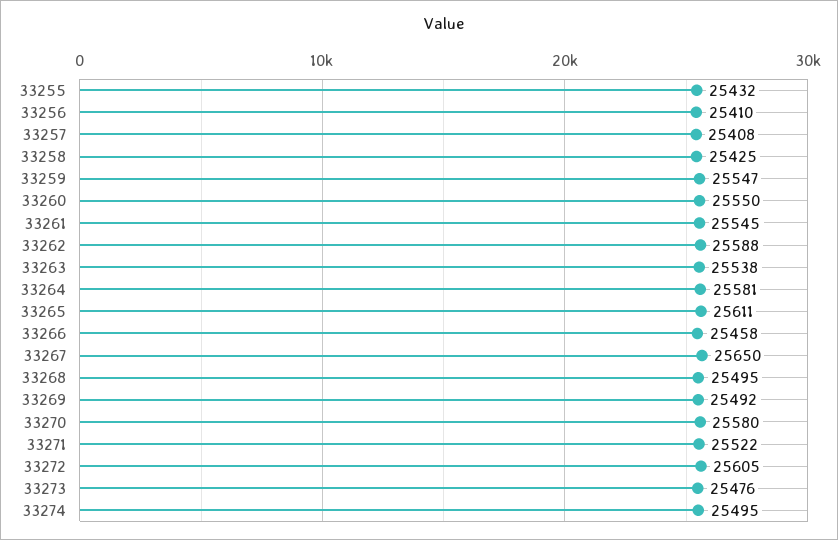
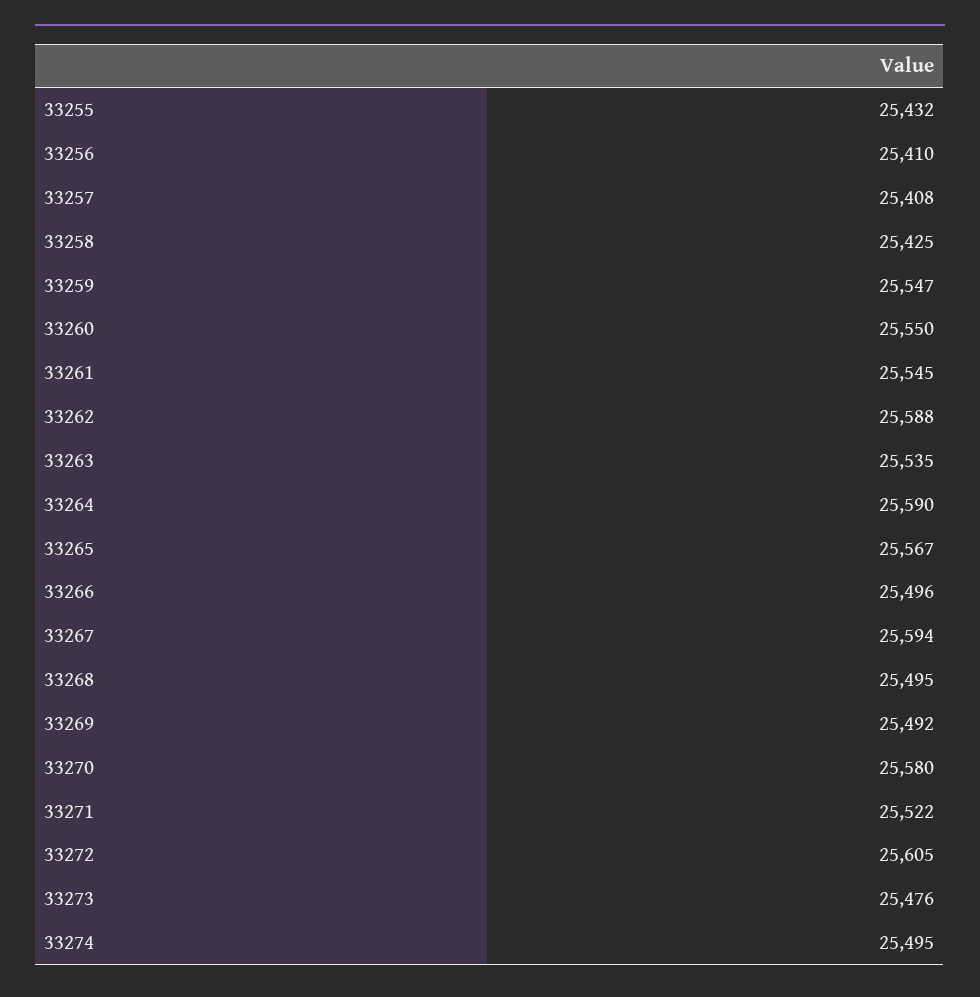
33263: 25538 -> 25535
33264: 25581 -> 25590
33265: 25611 -> 25567
33266: 25458 -> 25496
33267: 25650 -> 25594

